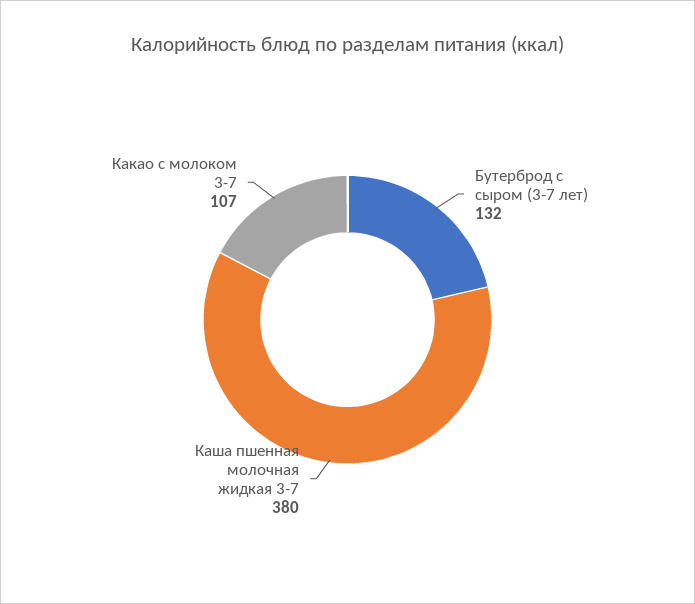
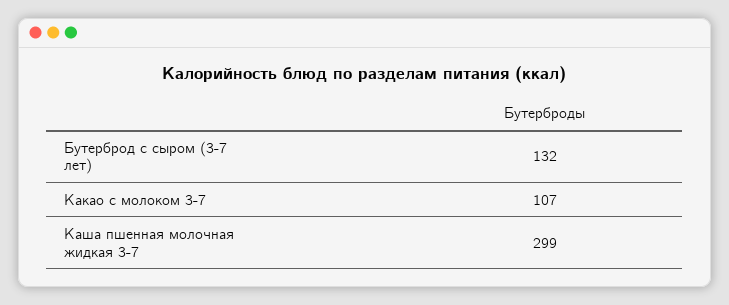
Каша пшенная молочная жидкая 3-7: 380 -> 299

